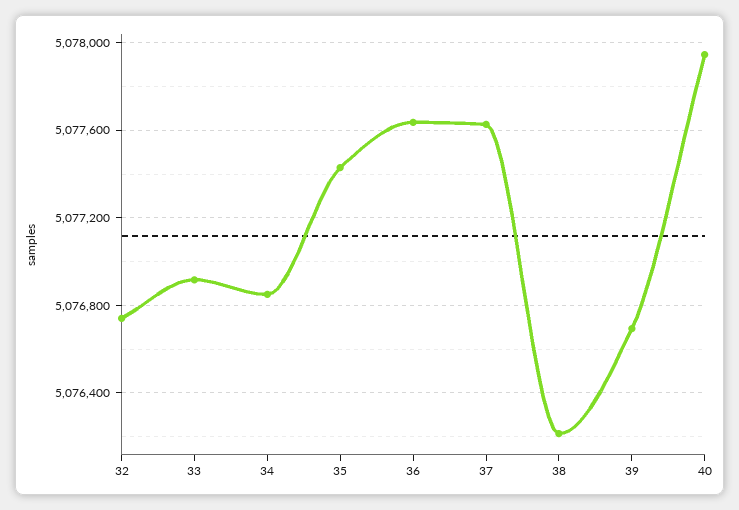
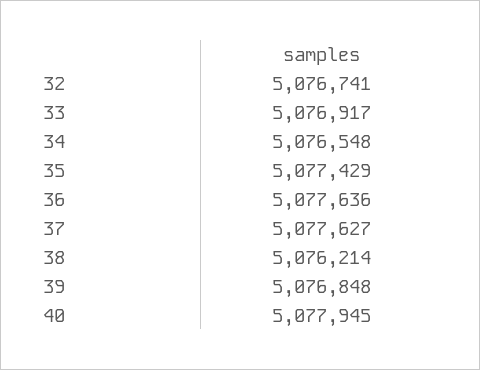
34: 5076850 -> 5076548
39: 5076700 -> 5076848

